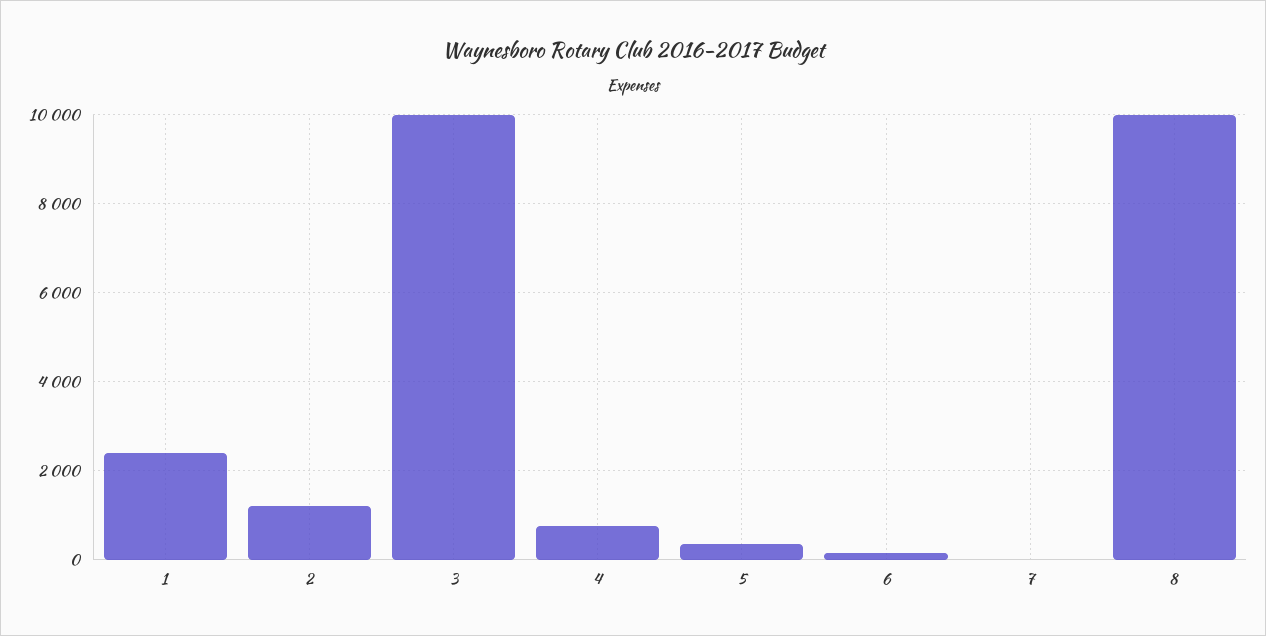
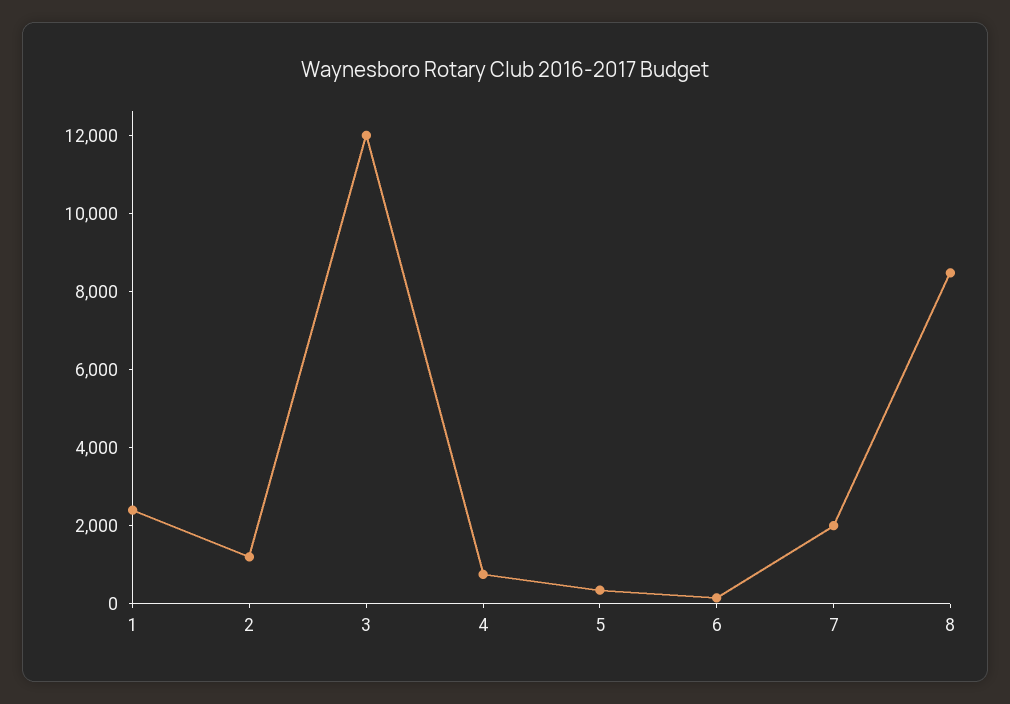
3: 10000 -> 12000
7: 0 -> 2000
8: 10000 -> 8500

